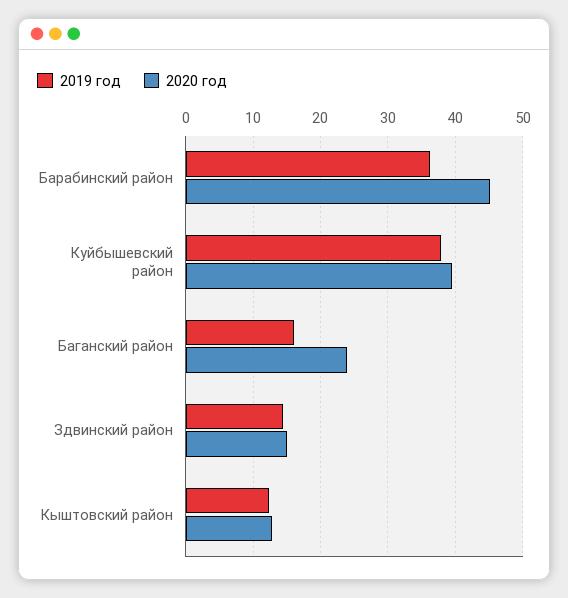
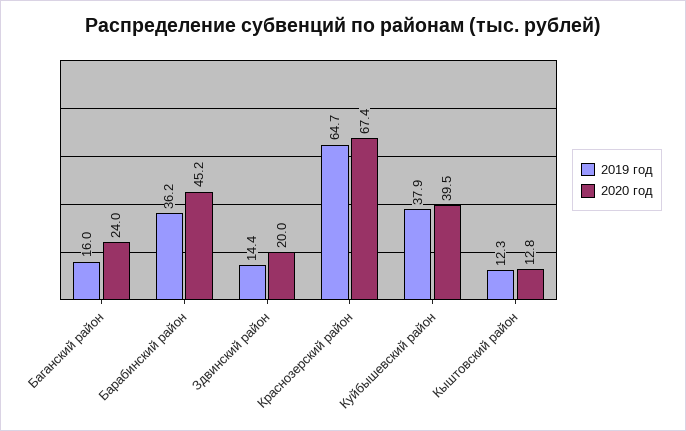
2020 год, Здвинский район: 15 -> 20
2019 год, Краснозерский район: none -> 64.7
2020 год, Краснозерский район: none -> 67.4

